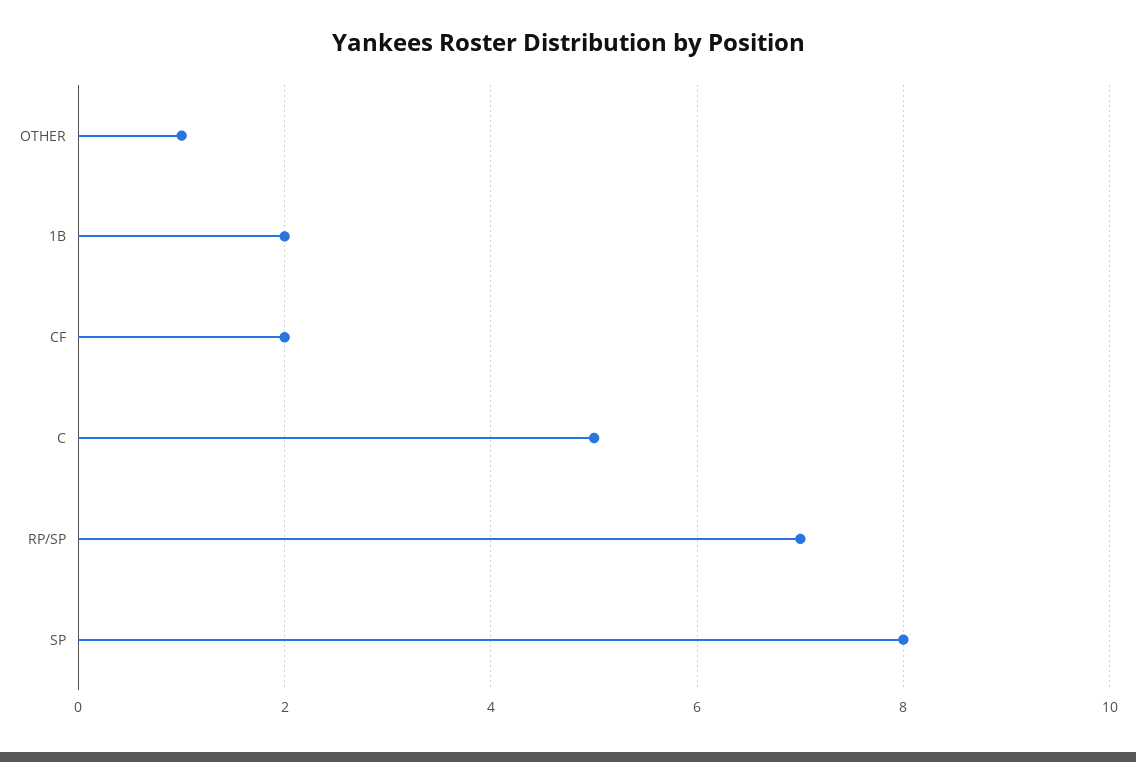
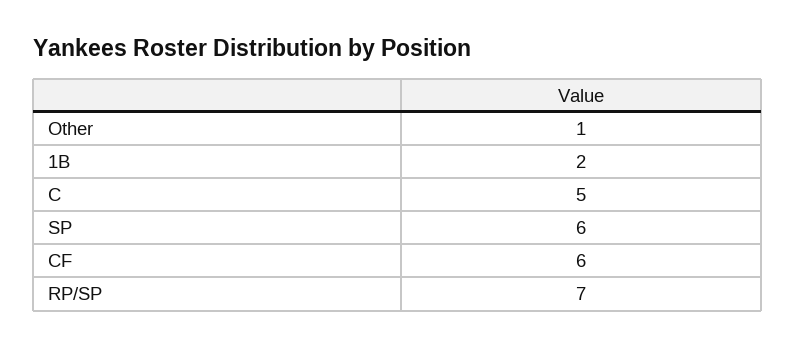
CF: 2 -> 6
SP: 8 -> 6

